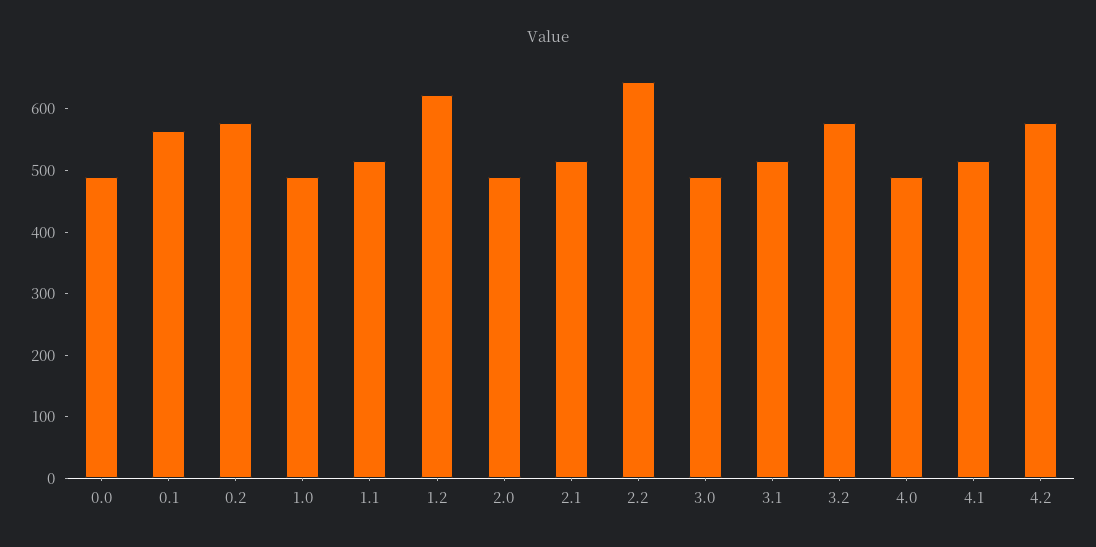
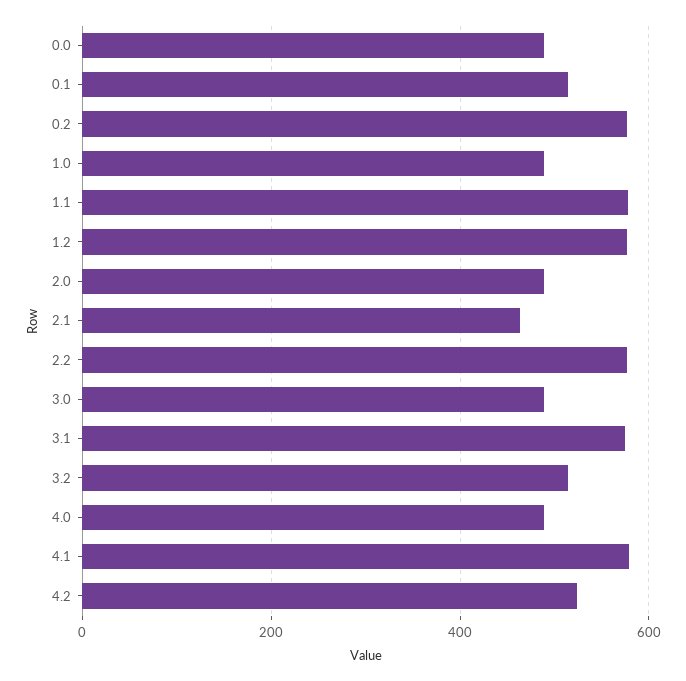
0.1: 560 -> 520
1.1: 520 -> 580
1.2: 620 -> 580
2.1: 520 -> 460
2.2: 640 -> 580
3.1: 520 -> 580
3.2: 580 -> 520
4.1: 520 -> 580
4.2: 580 -> 520

